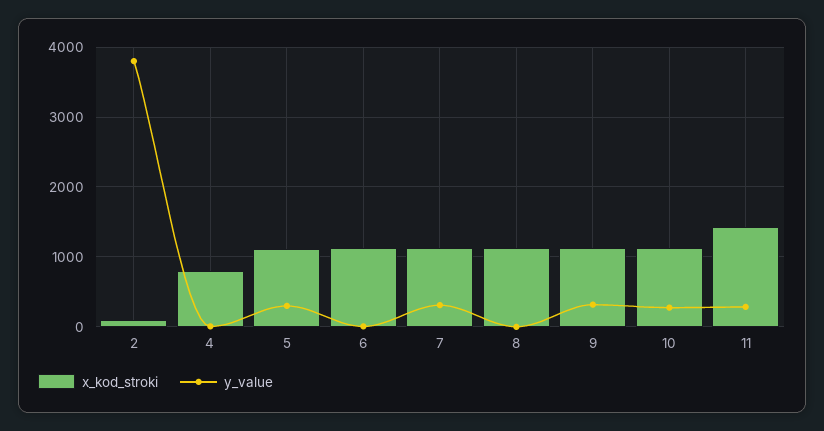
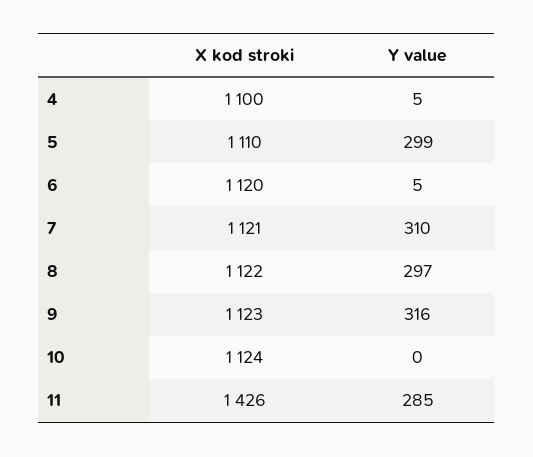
x_kod_stroki, 2: 100 -> none
y_value, 2: 3800 -> none
x_kod_stroki, 4: 800 -> 1100
y_value, 8: 0 -> 297
y_value, 10: 300 -> 0

